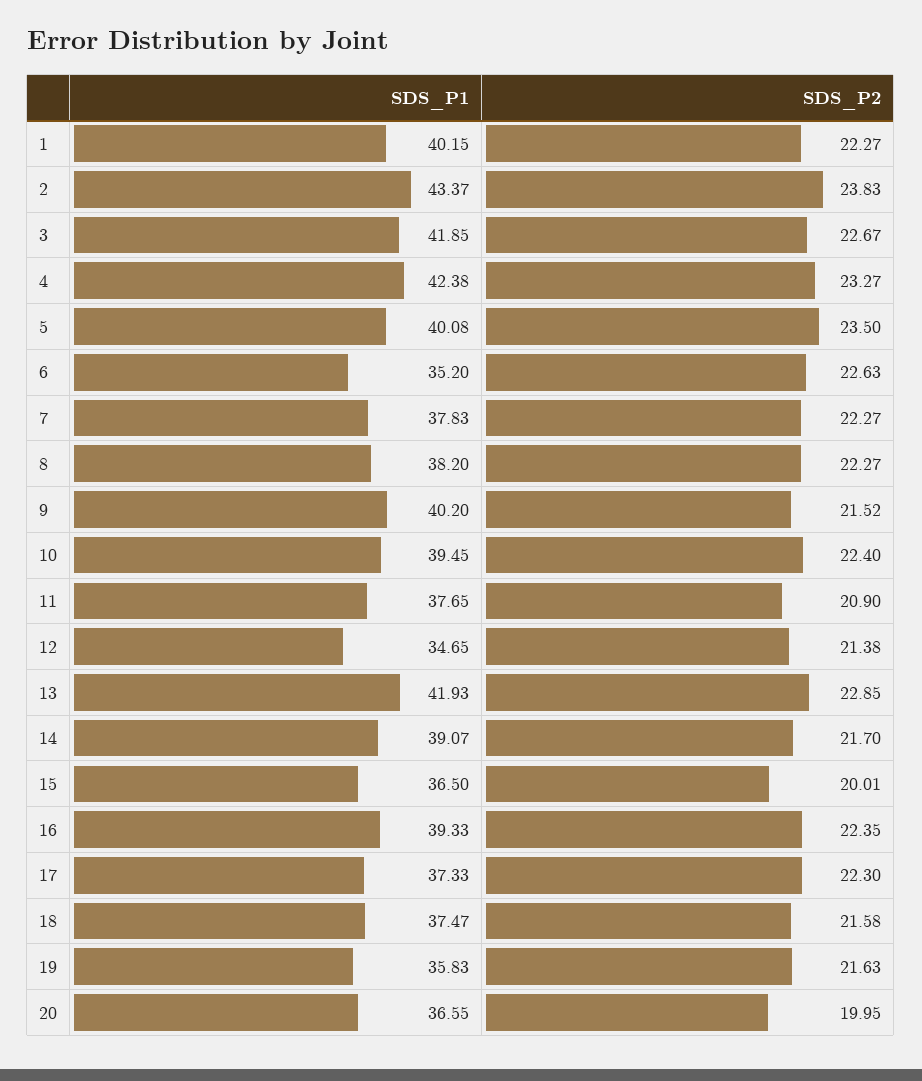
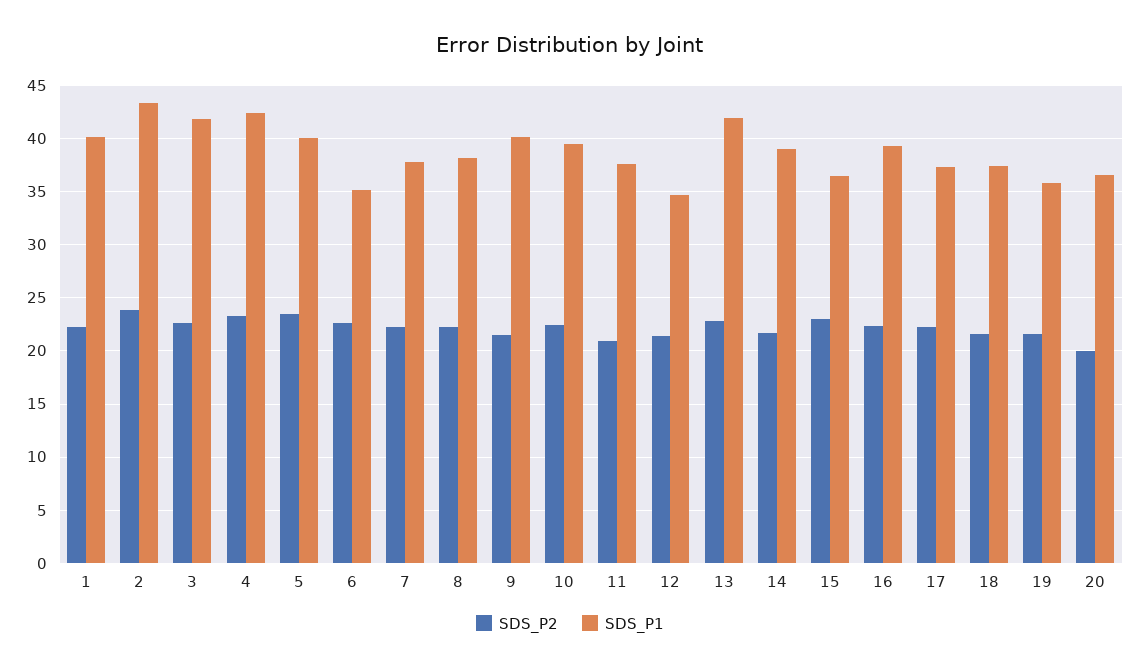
SDS_P2, 15: 20.01 -> 23

